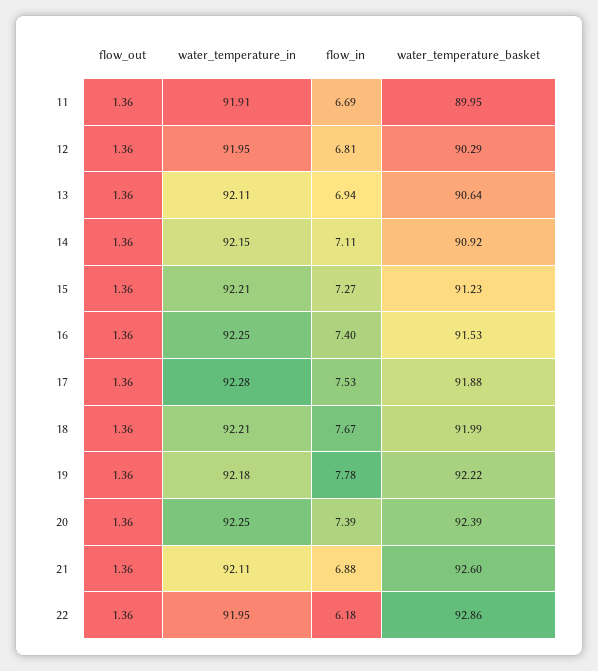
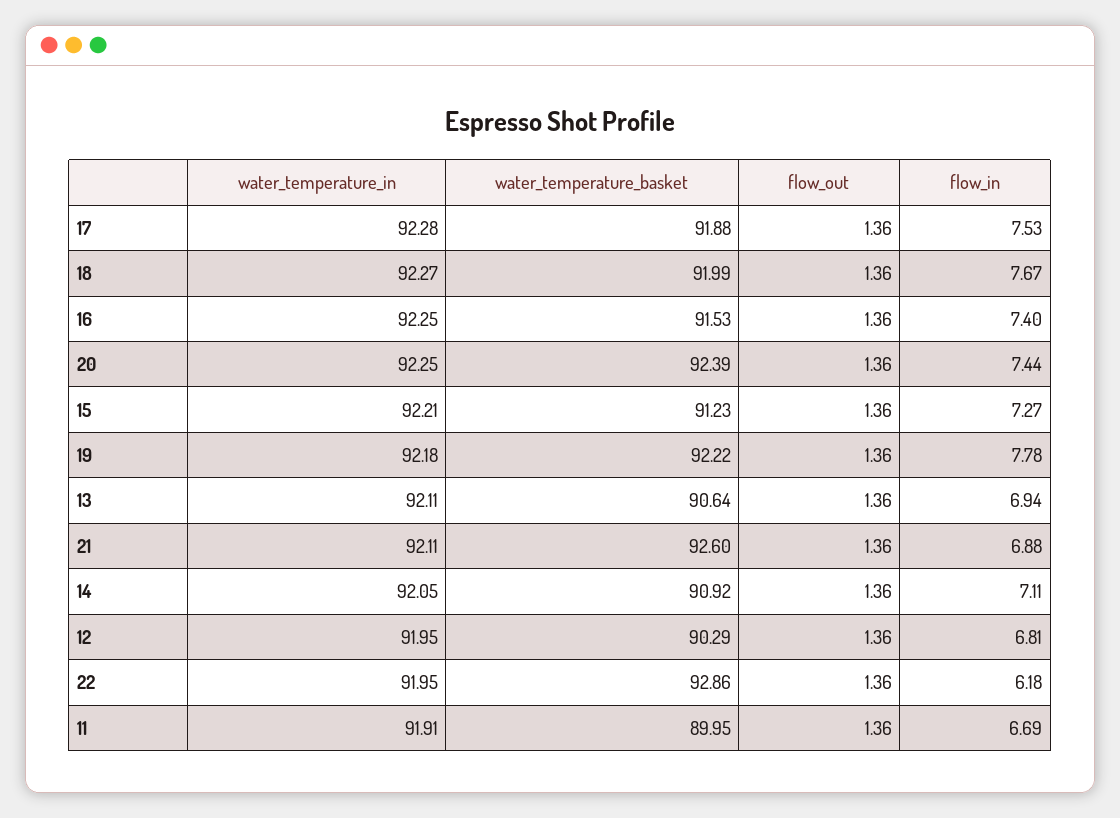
water_temperature_in, 14: 92.15 -> 92.05
water_temperature_in, 18: 92.21 -> 92.27
flow_in, 20: 7.39 -> 7.44

